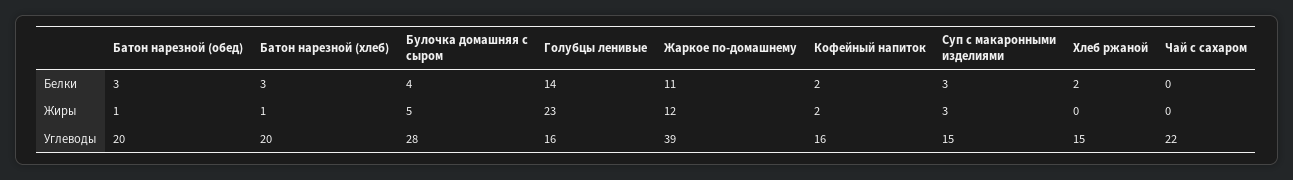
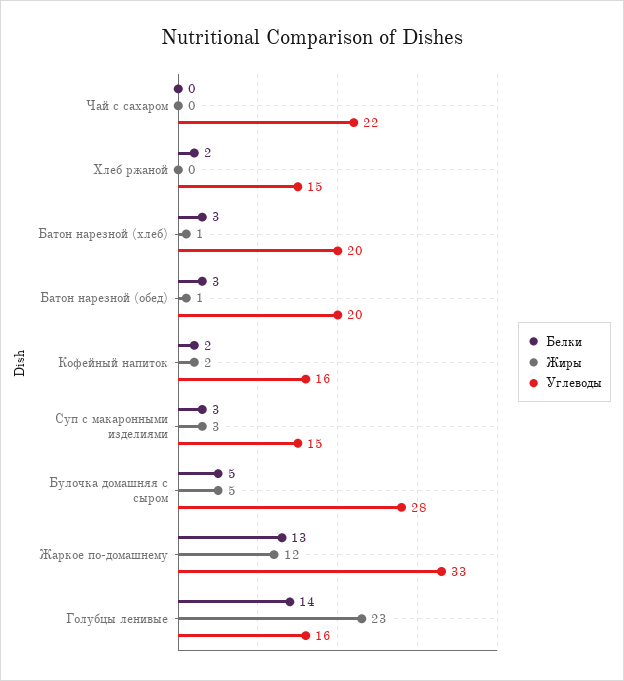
Белки, Булочка домашняя с сыром: 4 -> 5
Белки, Жаркое по-домашнему: 11 -> 13
Углеводы, Жаркое по-домашнему: 39 -> 33

